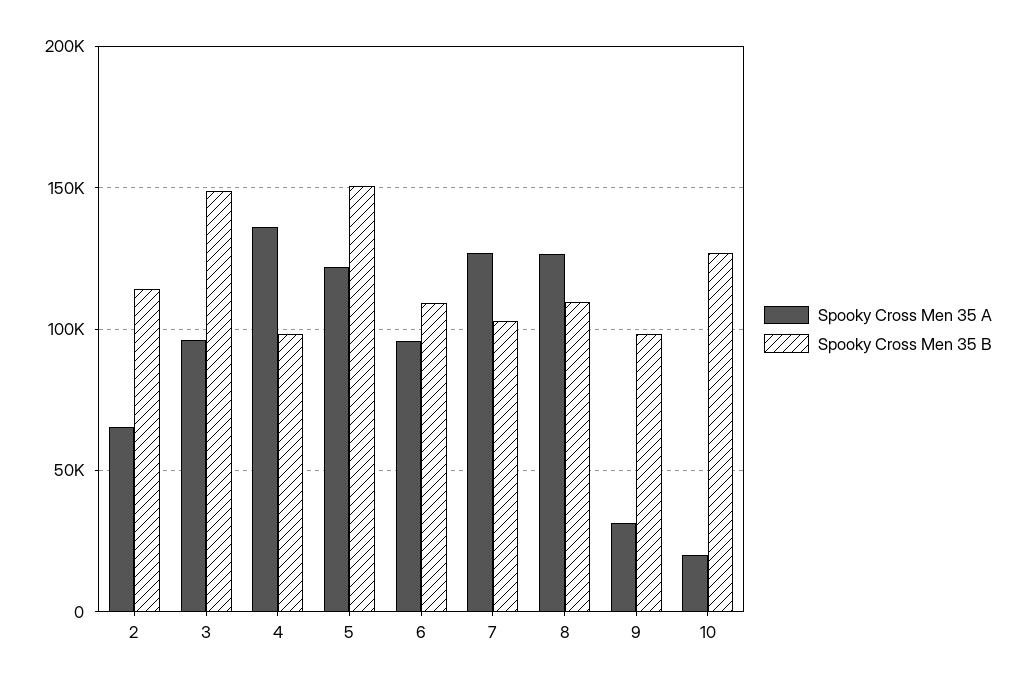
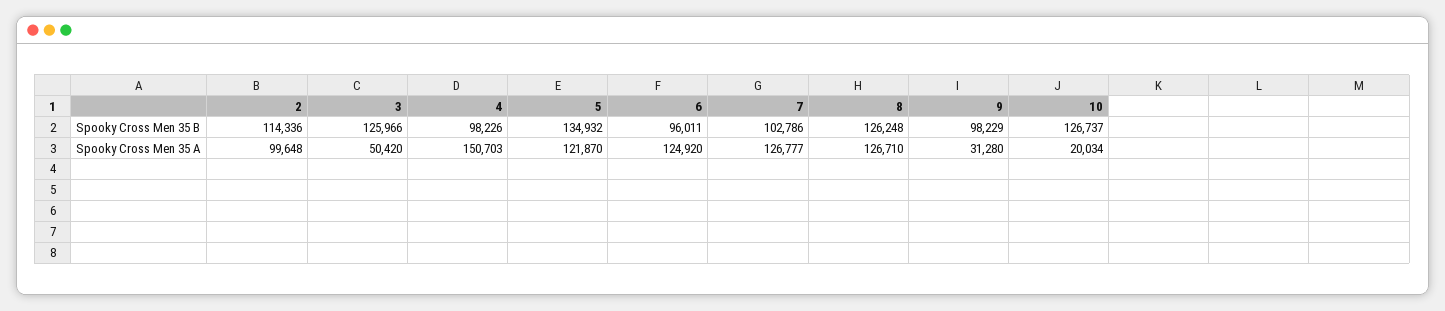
Spooky Cross Men 35 A, 2: 65000 -> 99648
Spooky Cross Men 35 A, 3: 95000 -> 50420
Spooky Cross Men 35 B, 3: 150000 -> 125966
Spooky Cross Men 35 A, 4: 135000 -> 150703
Spooky Cross Men 35 B, 5: 150000 -> 134932
Spooky Cross Men 35 A, 6: 95000 -> 124920
Spooky Cross Men 35 B, 6: 110000 -> 96011
Spooky Cross Men 35 B, 8: 110000 -> 126248

